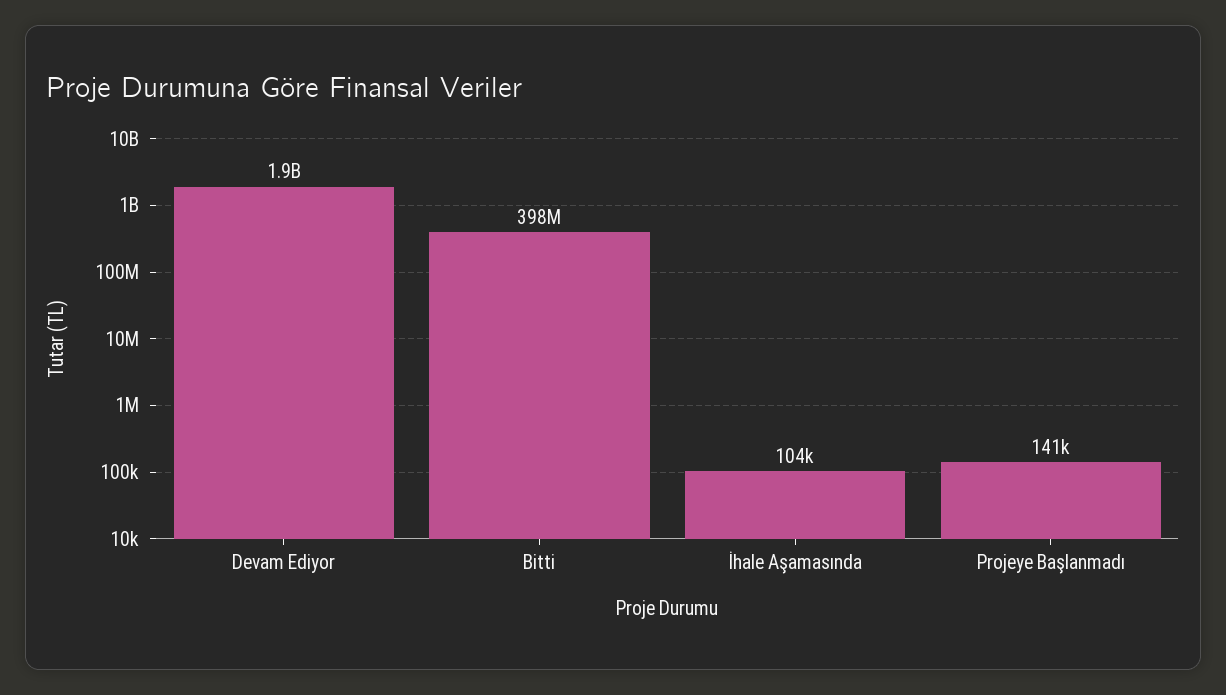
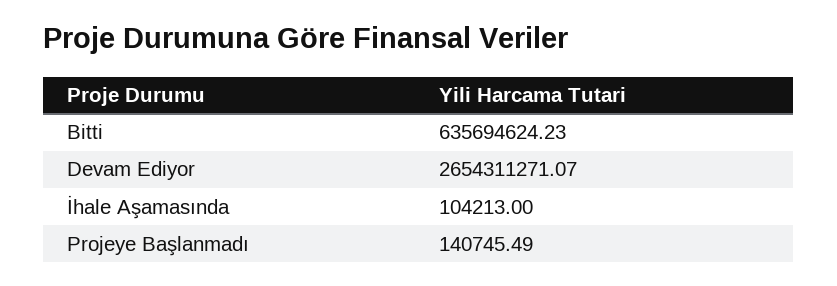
Devam Ediyor: 1900000000 -> 2654311271.07
Bitti: 398000000 -> 635694624.23

